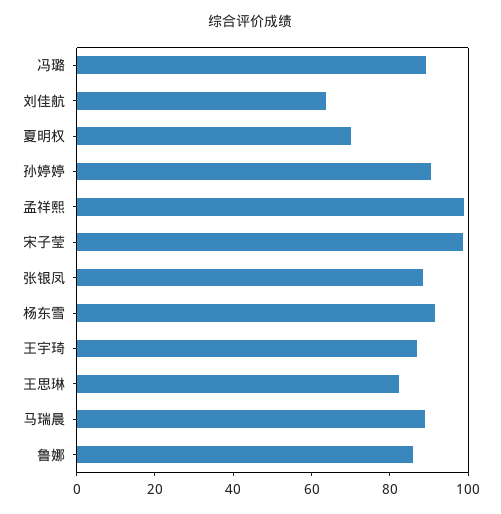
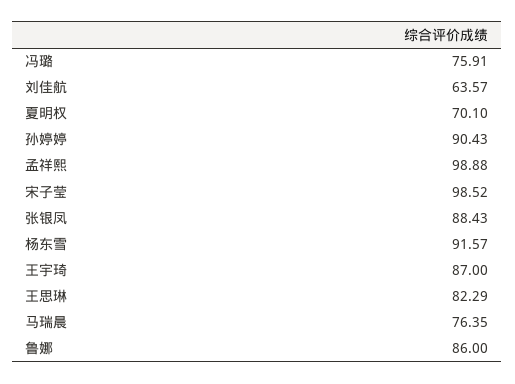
冯璐: 90 -> 75.91
马瑞晨: 90 -> 76.35

